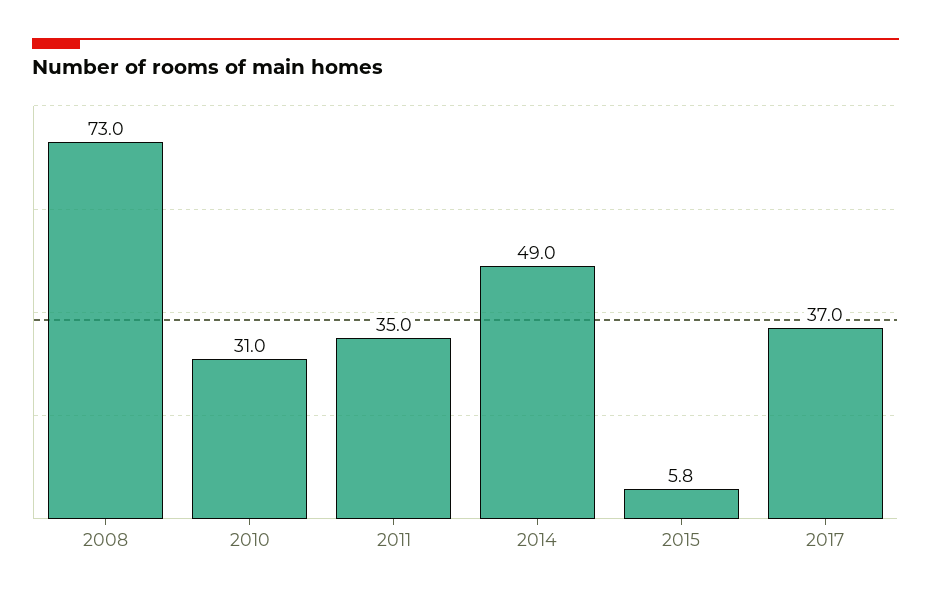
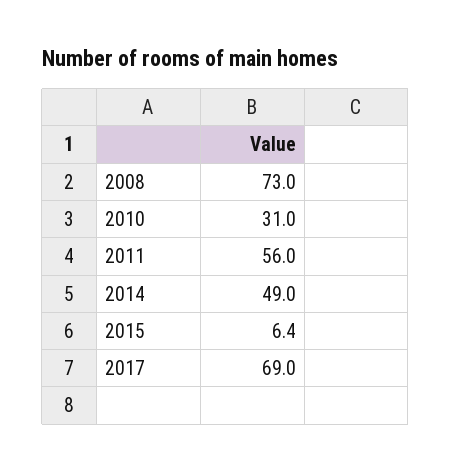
2011: 35 -> 56
2015: 5.8 -> 6.4
2017: 37 -> 69

